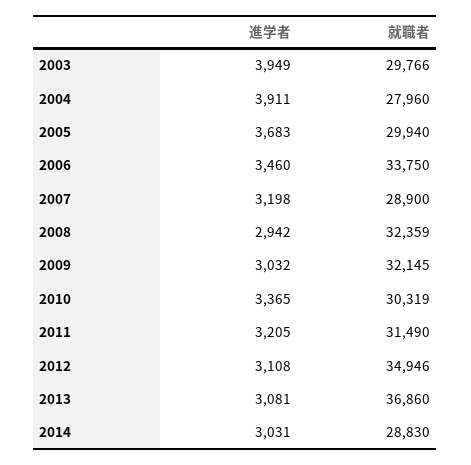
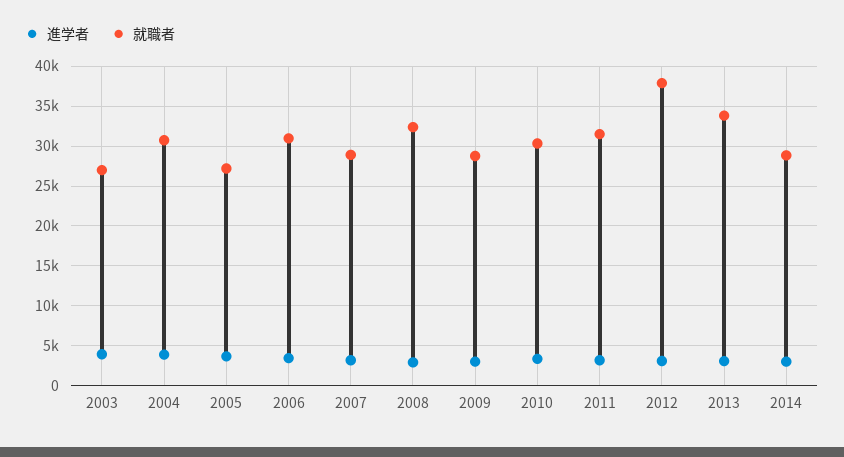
就職者, 2003: 29766 -> 27000
就職者, 2004: 27960 -> 31000
就職者, 2005: 29940 -> 27000
就職者, 2006: 33750 -> 31000
就職者, 2009: 32145 -> 29000
就職者, 2012: 34946 -> 38000
就職者, 2013: 36860 -> 34000

